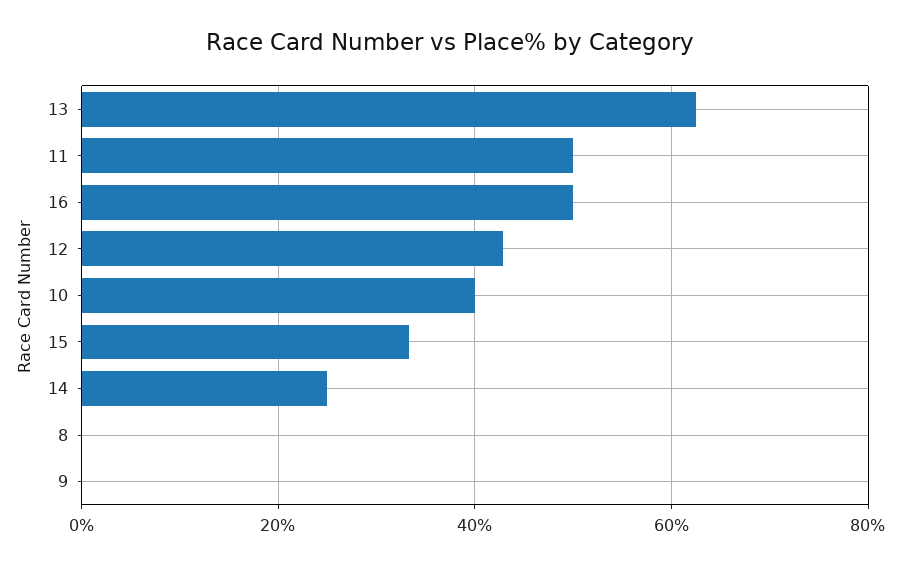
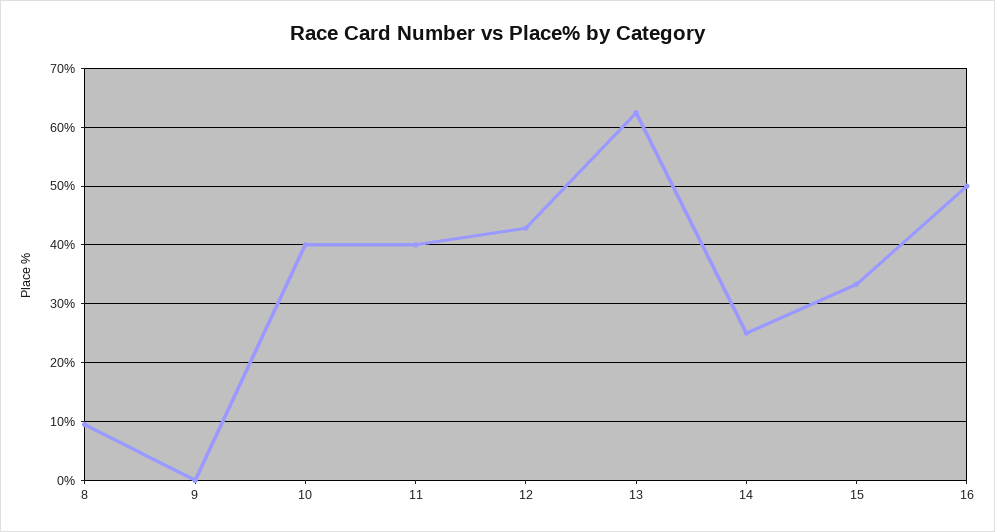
11: 50 -> 40
8: 0 -> 10

